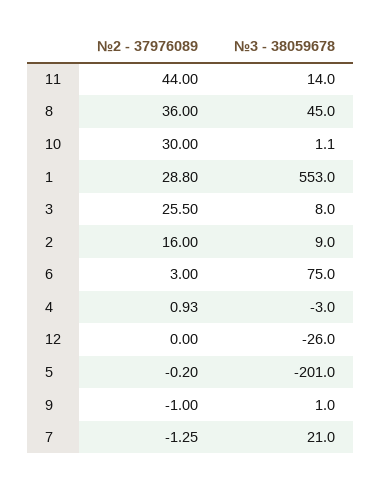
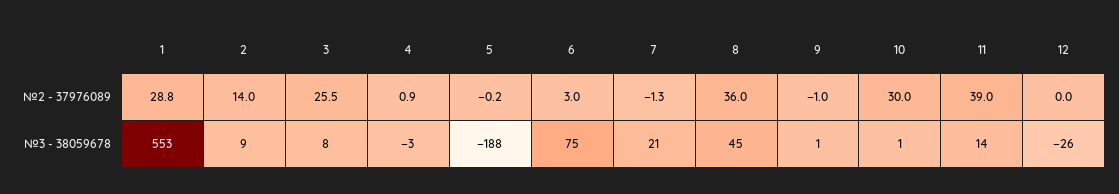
№2 - 37976089, 11: 44 -> 39
№2 - 37976089, 2: 16 -> 14
№3 - 38059678, 5: -201 -> -188

